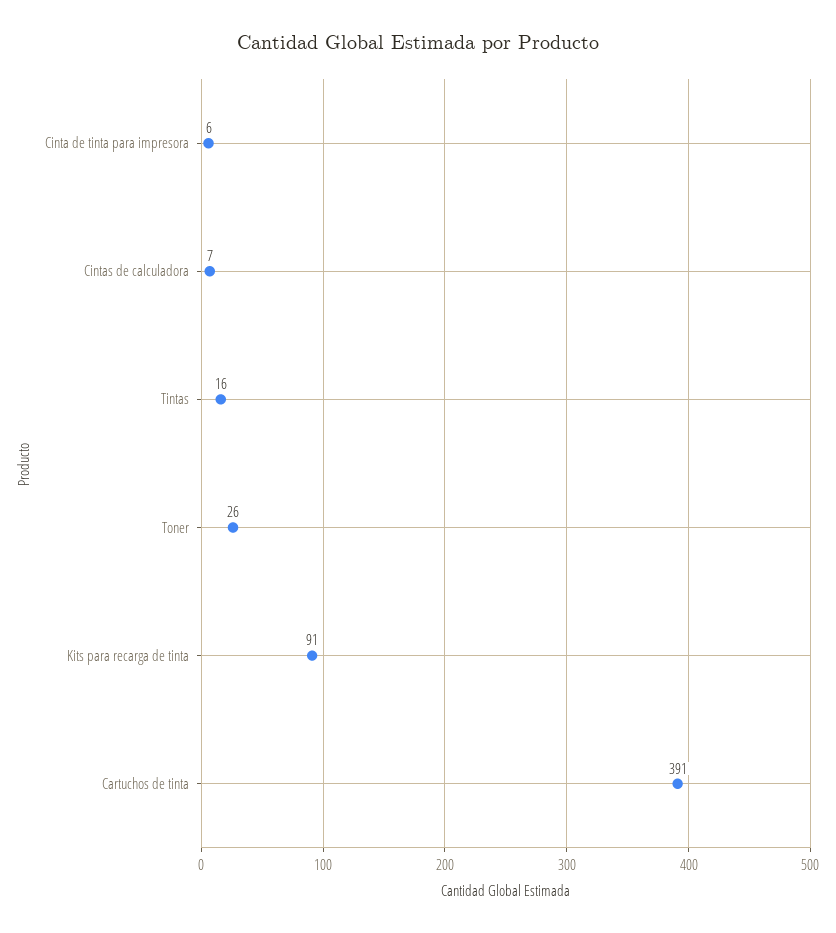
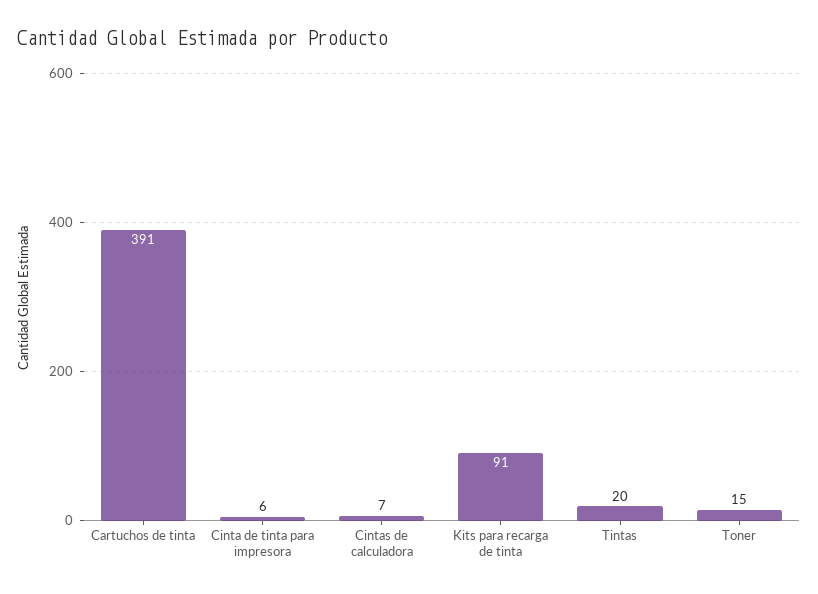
Tintas: 16 -> 20
Toner: 26 -> 15

